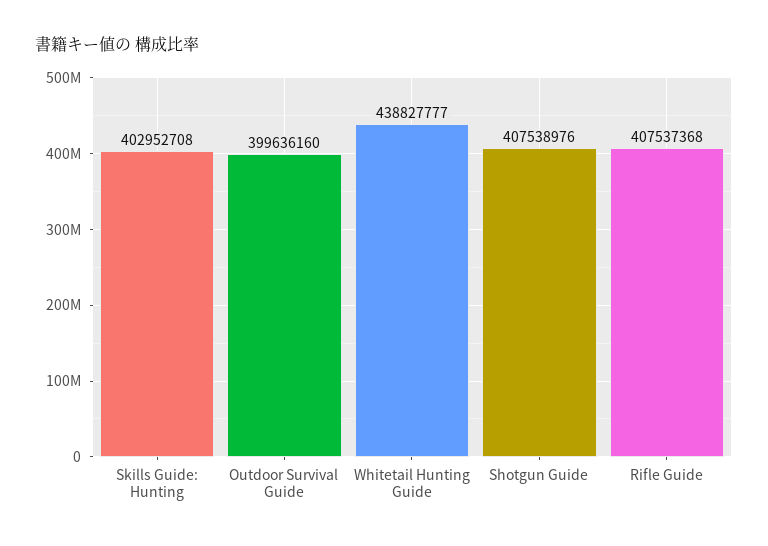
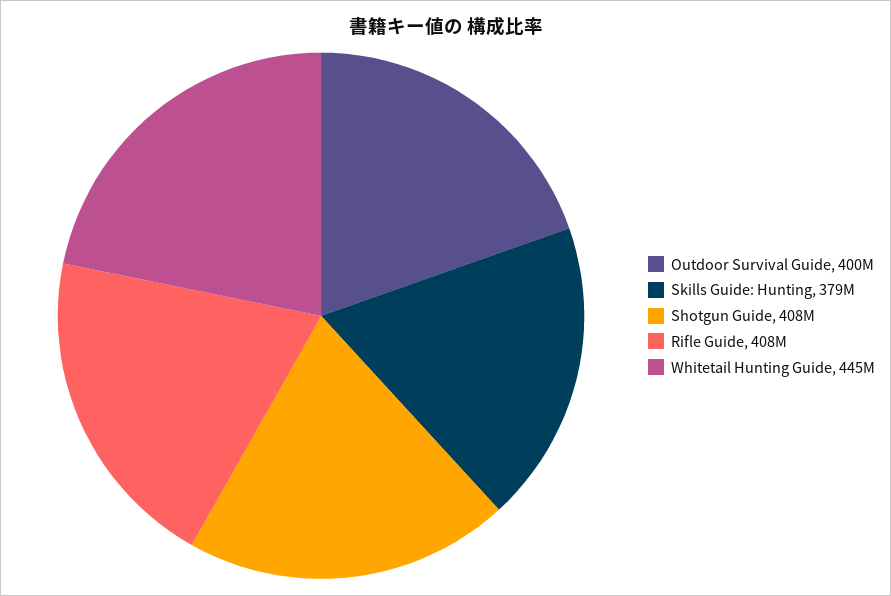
Skills Guide: Hunting: 402952708 -> 379000000
Whitetail Hunting Guide: 438827777 -> 445000000

